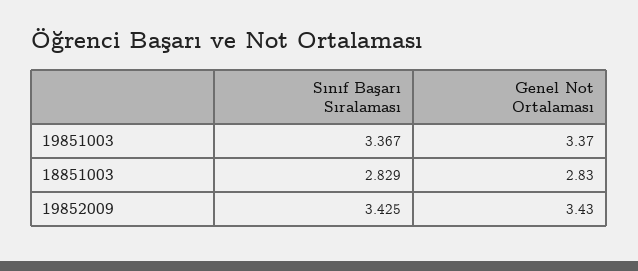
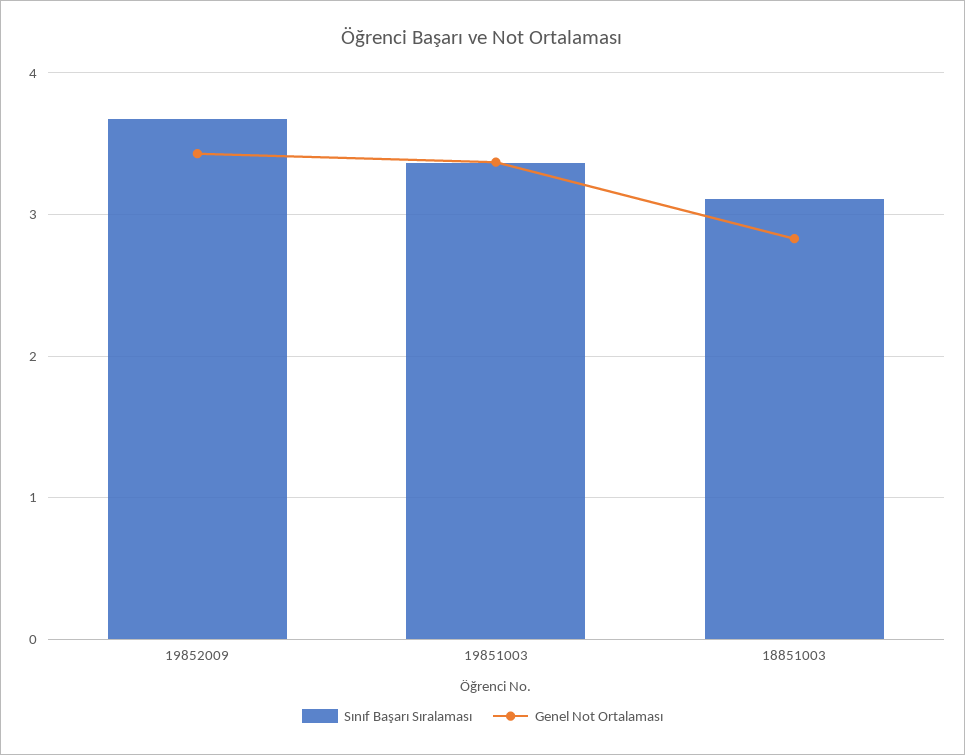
Sınıf Başarı Sıralaması, 18851003: 2.829 -> 3.1
Sınıf Başarı Sıralaması, 19852009: 3.425 -> 3.7

